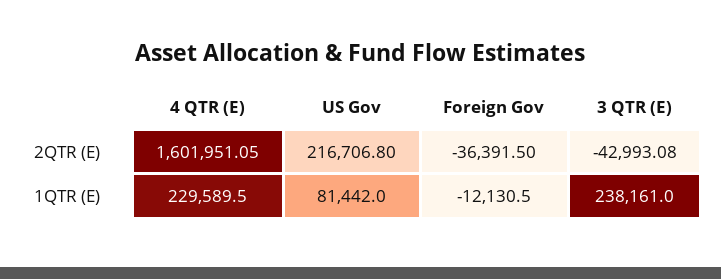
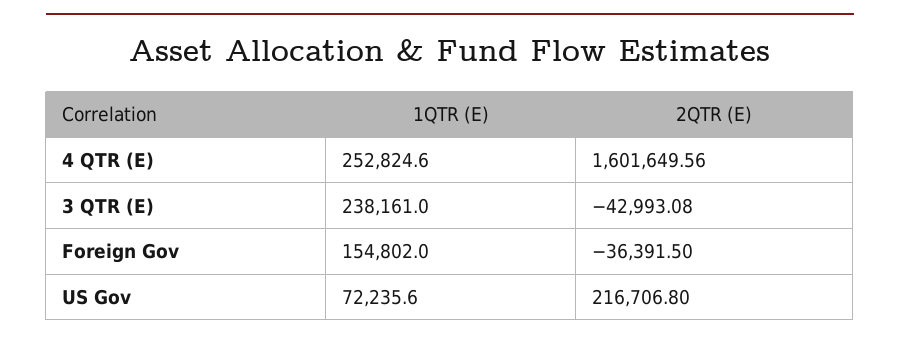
4 QTR (E), 2QTR (E): 1601951.05 -> 1601649.56
4 QTR (E), 1QTR (E): 229589.5 -> 252824.6
US Gov, 1QTR (E): 81442 -> 72235.6
Foreign Gov, 1QTR (E): -12130.5 -> 154802

